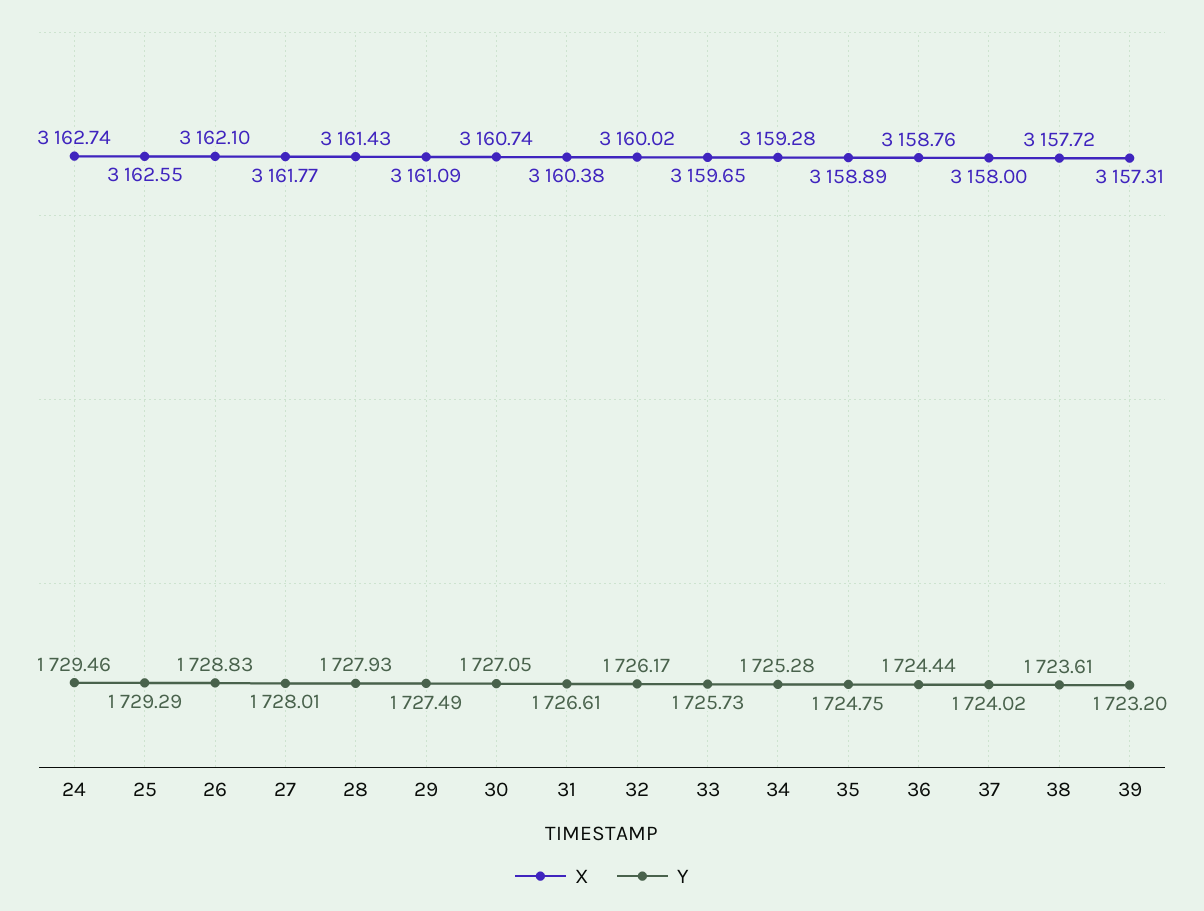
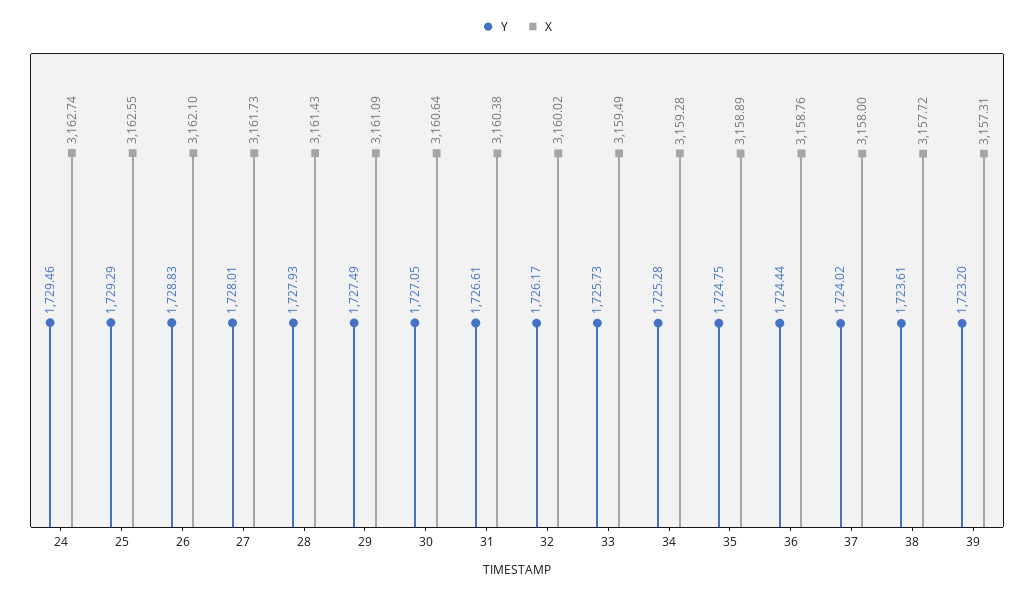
X, 27: 3161.77 -> 3161.73
X, 30: 3160.74 -> 3160.64
X, 33: 3159.65 -> 3159.49

